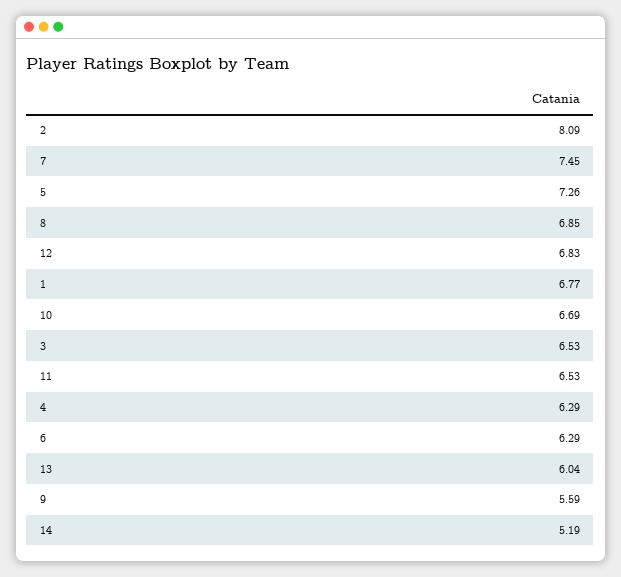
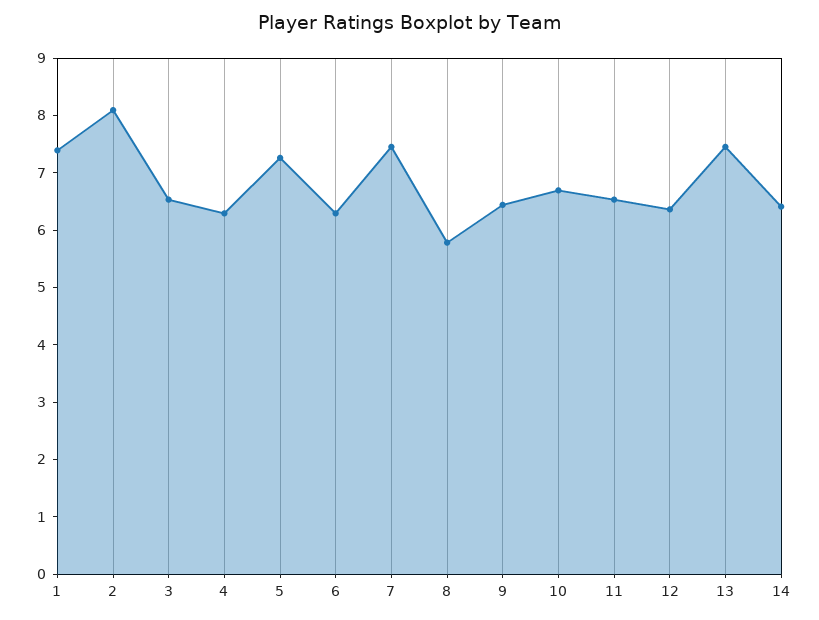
8: 6.85 -> 5.8
12: 6.83 -> 6.4
1: 6.77 -> 7.4
13: 6.04 -> 7.4
9: 5.59 -> 6.4
14: 5.19 -> 6.4

